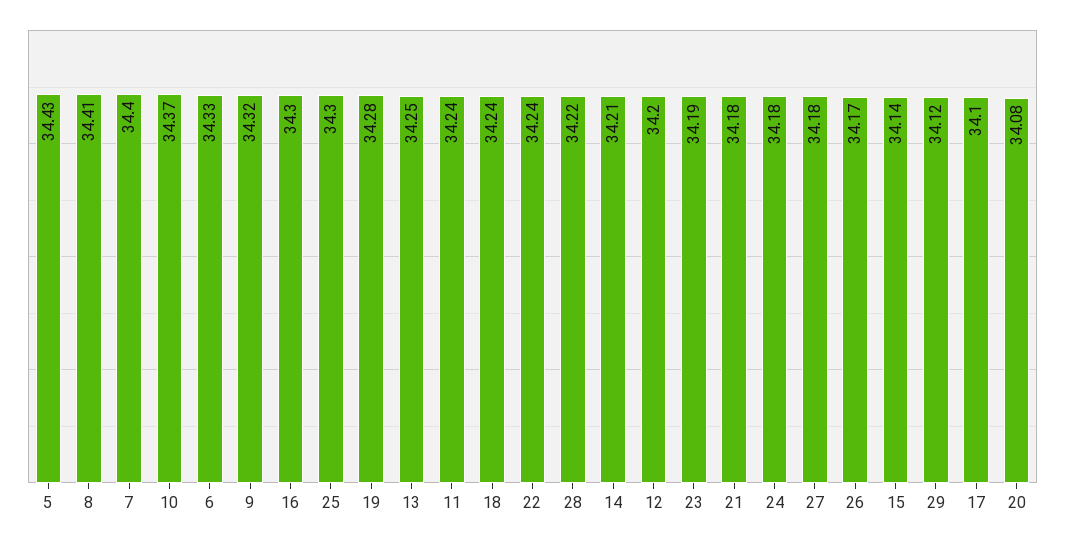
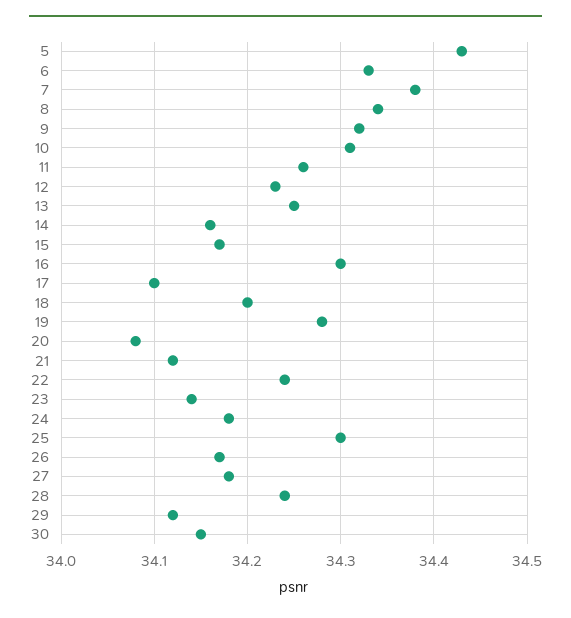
8: 34.41 -> 34.34
7: 34.4 -> 34.38
10: 34.37 -> 34.31
11: 34.24 -> 34.26
18: 34.24 -> 34.2
28: 34.22 -> 34.24
14: 34.21 -> 34.16
12: 34.2 -> 34.23
23: 34.19 -> 34.14
21: 34.18 -> 34.12
15: 34.14 -> 34.17
30: none -> 34.15

